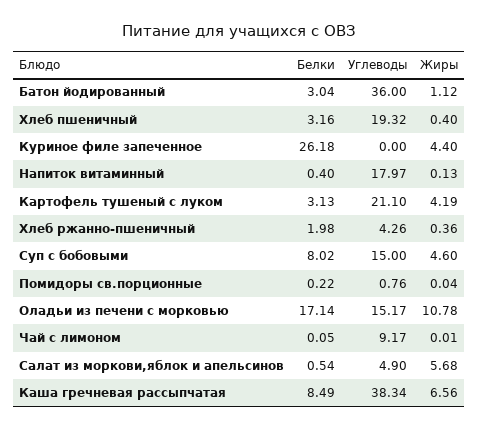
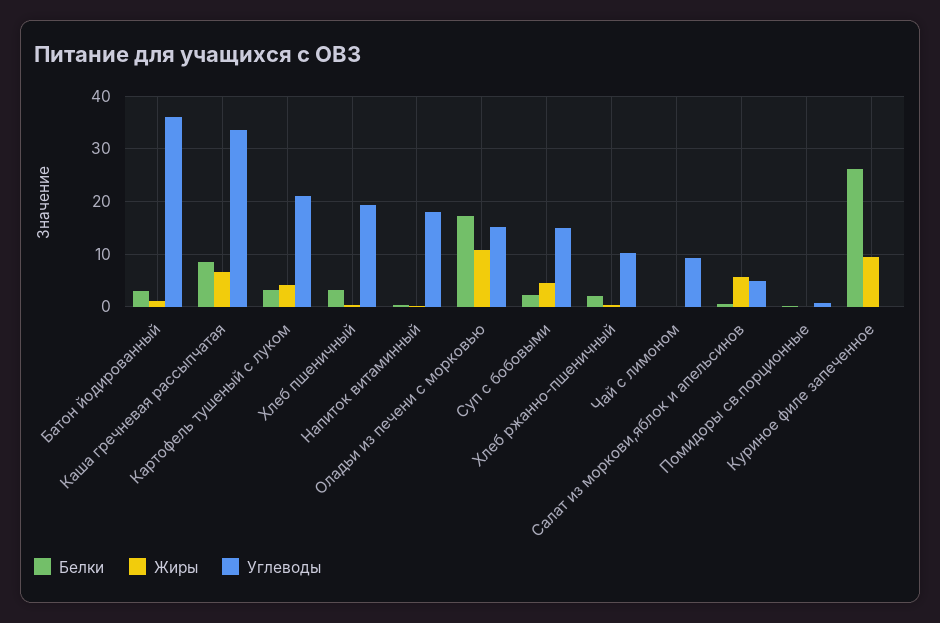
Жиры, Куриное филе запеченное: 4.4 -> 10
Углеводы, Хлеб ржанно-пшеничный: 4.26 -> 10
Белки, Суп с бобовыми: 8.02 -> 2
Углеводы, Каша гречневая рассыпчатая: 38.34 -> 34

